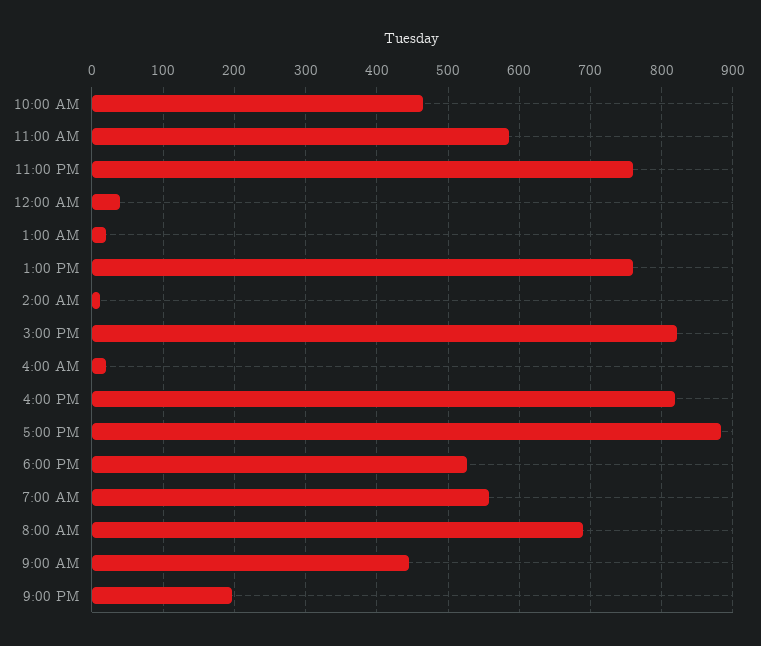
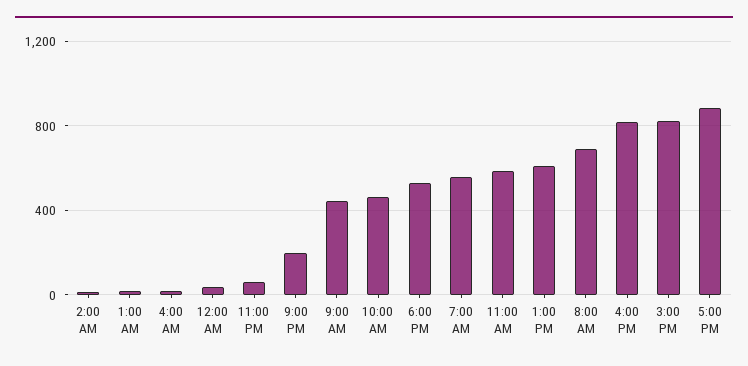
11:00 PM: 760 -> 50
1:00 PM: 760 -> 600

